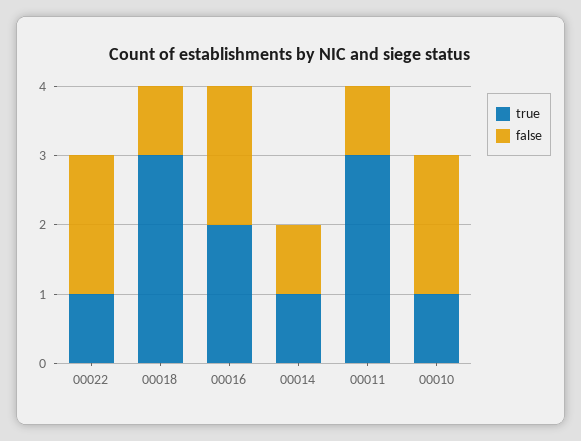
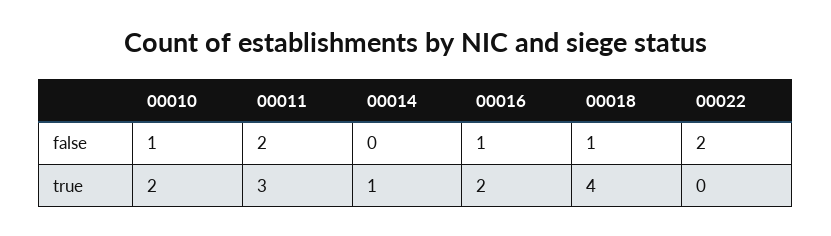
true, 00022: 1 -> 0
true, 00018: 3 -> 4
false, 00016: 2 -> 1
false, 00014: 1 -> 0
false, 00011: 1 -> 2
true, 00010: 1 -> 2
false, 00010: 2 -> 1

